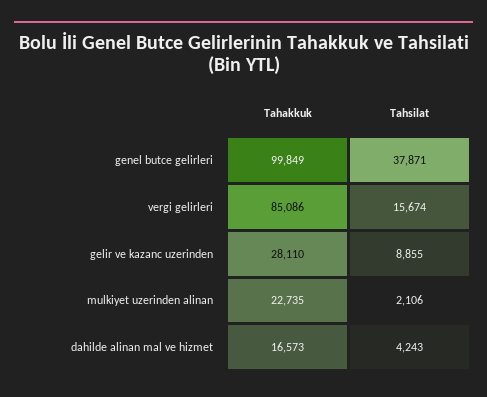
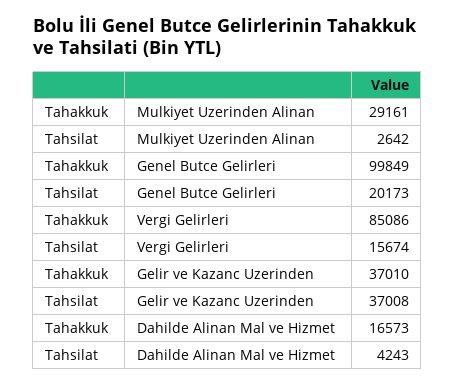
Tahsilat, genel butce gelirleri: 37871 -> 20173
Tahakkuk, gelir ve kazanc uzerinden: 28110 -> 37010
Tahsilat, gelir ve kazanc uzerinden: 8855 -> 37008
Tahakkuk, mulkiyet uzerinden alinan: 22735 -> 29161
Tahsilat, mulkiyet uzerinden alinan: 2106 -> 2642

